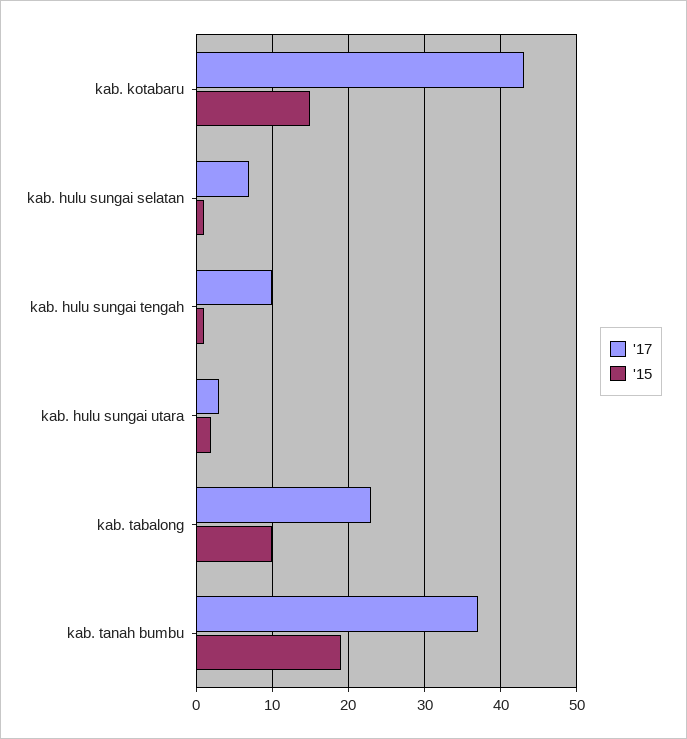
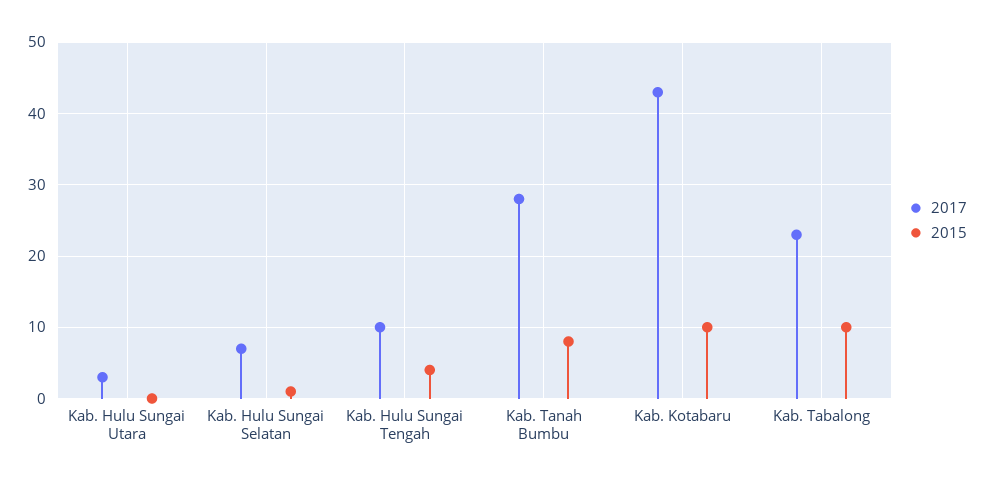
'15, kab. kotabaru: 15 -> 10
'15, kab. hulu sungai tengah: 1 -> 4
'15, kab. hulu sungai utara: 2 -> 0
'17, kab. tanah bumbu: 37 -> 28
'15, kab. tanah bumbu: 19 -> 8

